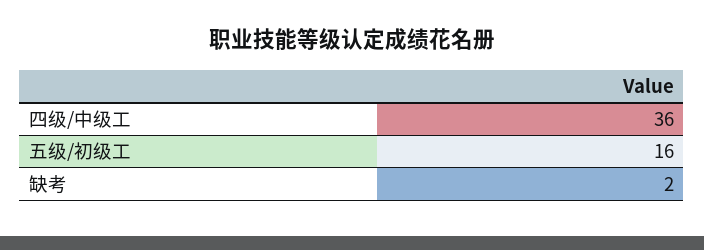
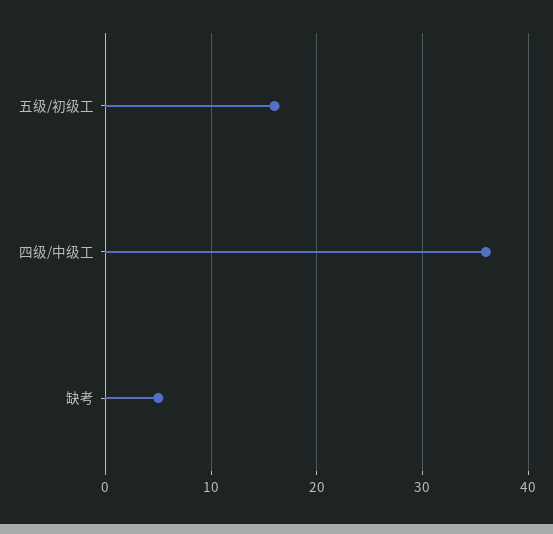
缺考: 2 -> 5

